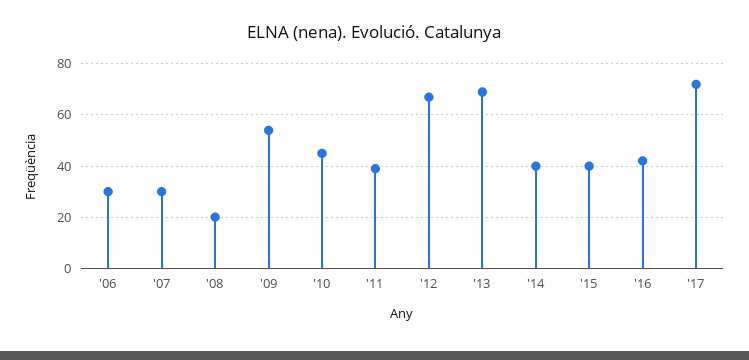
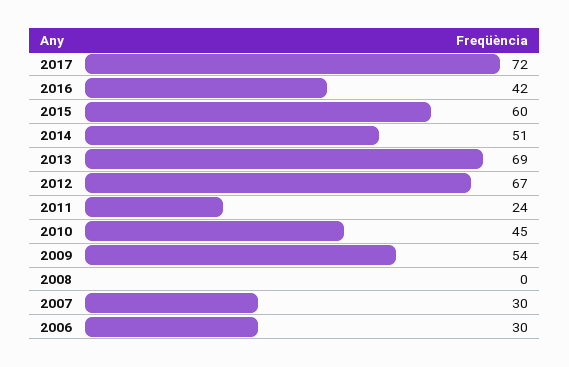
'08: 20 -> 0
'11: 40 -> 24
'14: 40 -> 51
'15: 40 -> 60

